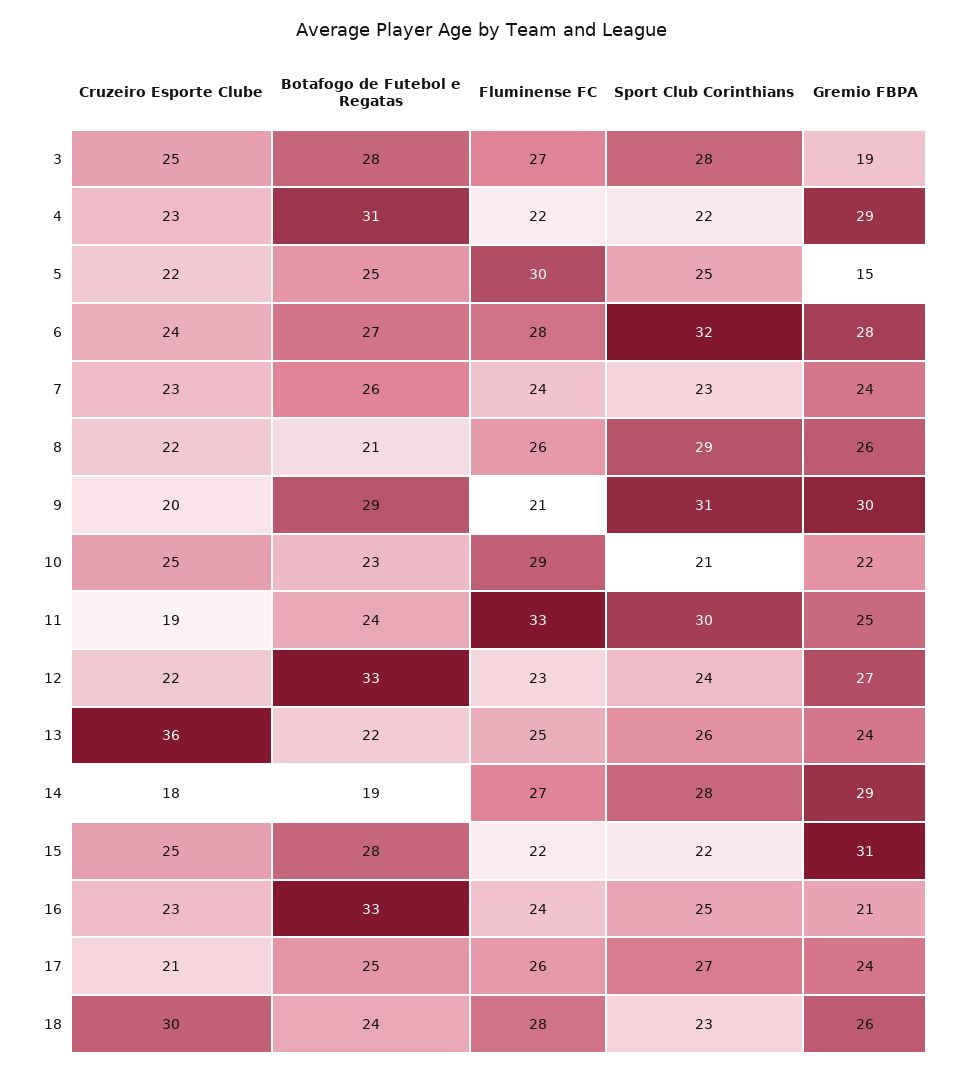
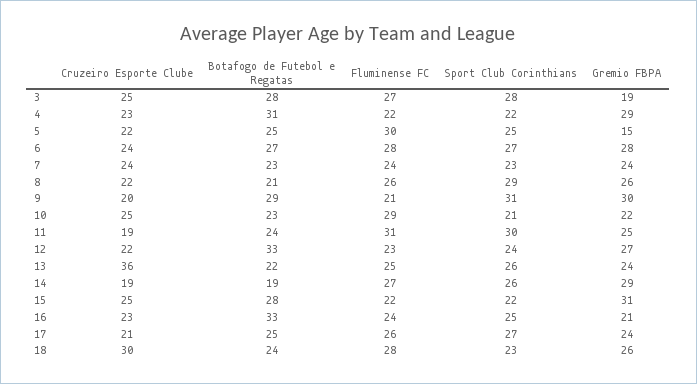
Sport Club Corinthians, 6: 32 -> 27
Cruzeiro Esporte Clube, 7: 23 -> 24
Botafogo de Futebol e Regatas, 7: 26 -> 23
Fluminense FC, 11: 33 -> 31
Cruzeiro Esporte Clube, 14: 18 -> 19
Sport Club Corinthians, 14: 28 -> 26

